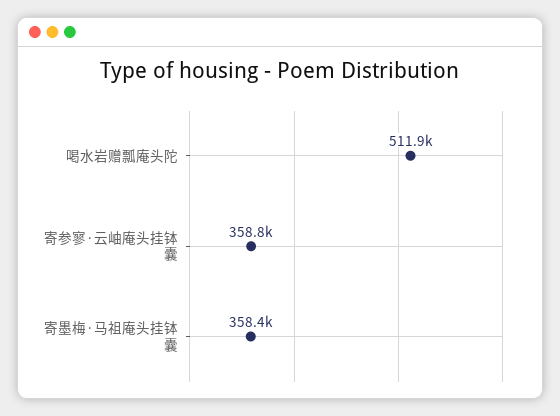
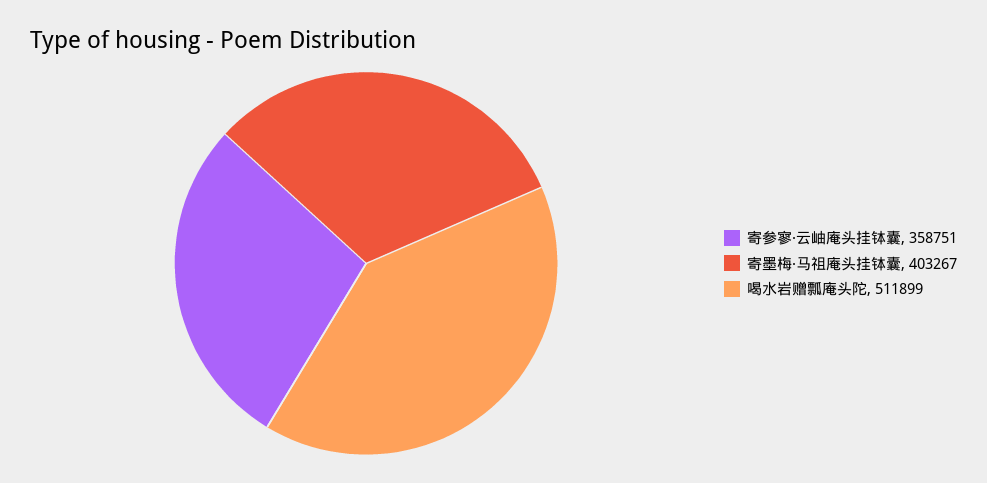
寄墨梅·马祖庵头挂钵囊: 358400 -> 403267

